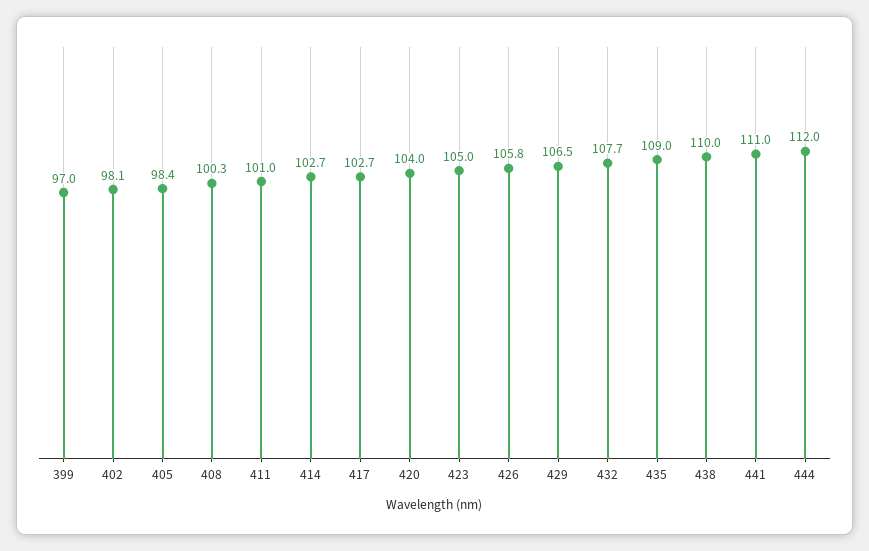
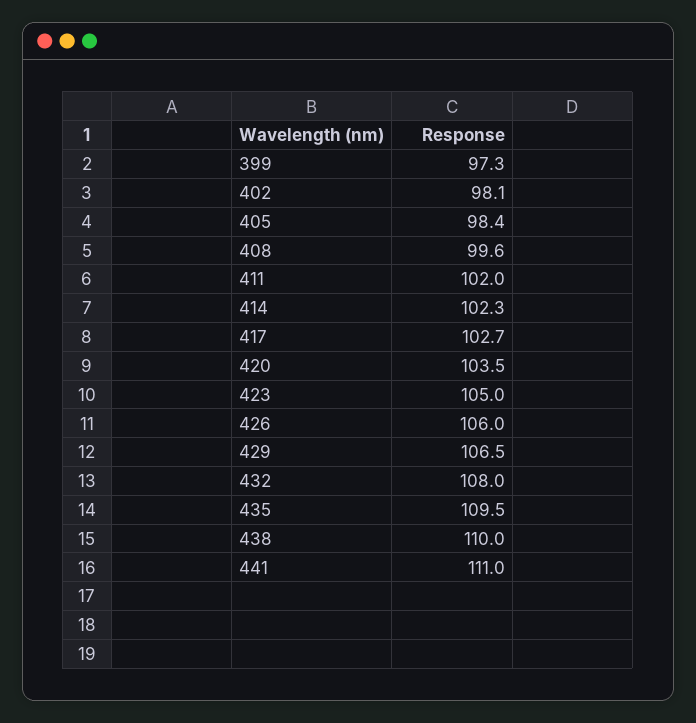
399: 97 -> 97.3
408: 100.3 -> 99.6
411: 101 -> 102
414: 102.7 -> 102.3
420: 104 -> 103.5
426: 105.8 -> 106
432: 107.7 -> 108
435: 109 -> 109.5
444: 112 -> none

